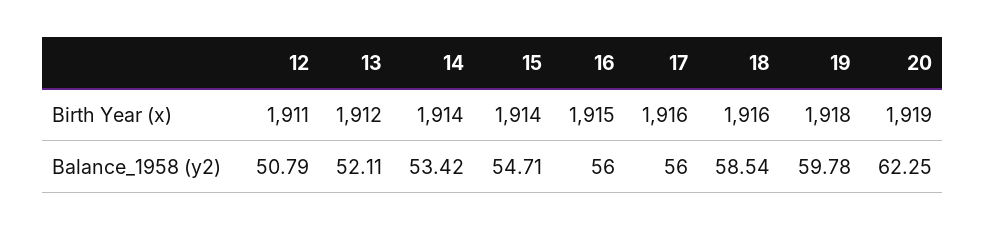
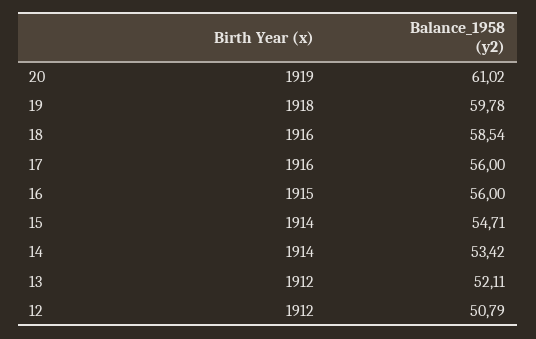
12, Birth Year (x): 1911 -> 1912
20, Balance_1958 (y2): 62.25 -> 61.02

